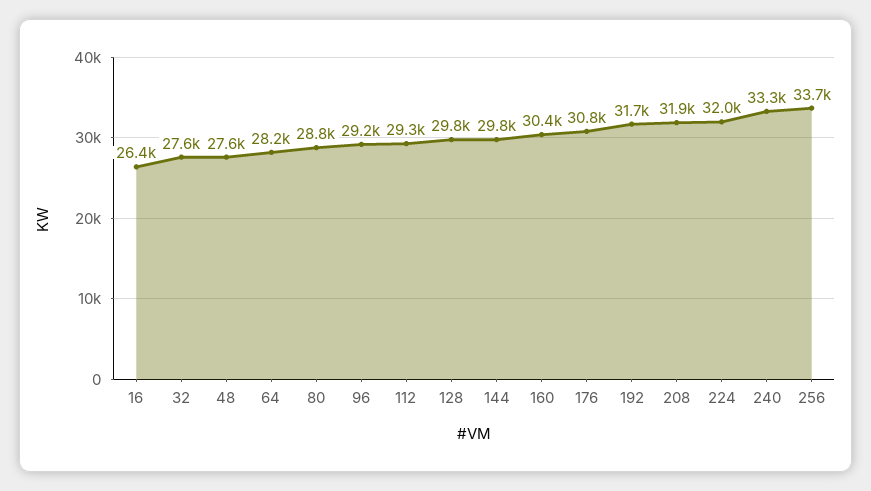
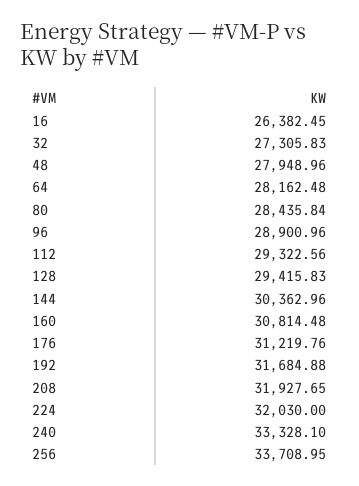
32: 27600 -> 27305.83
48: 27600 -> 27948.96
80: 28800 -> 28435.84
96: 29200 -> 28900.96
128: 29800 -> 29415.83
144: 29800 -> 30362.96
160: 30400 -> 30814.48
176: 30800 -> 31219.76

